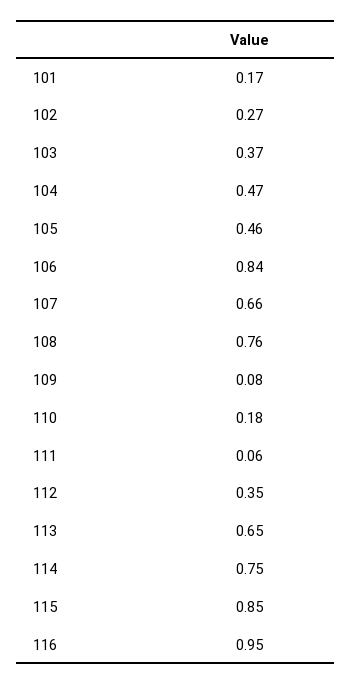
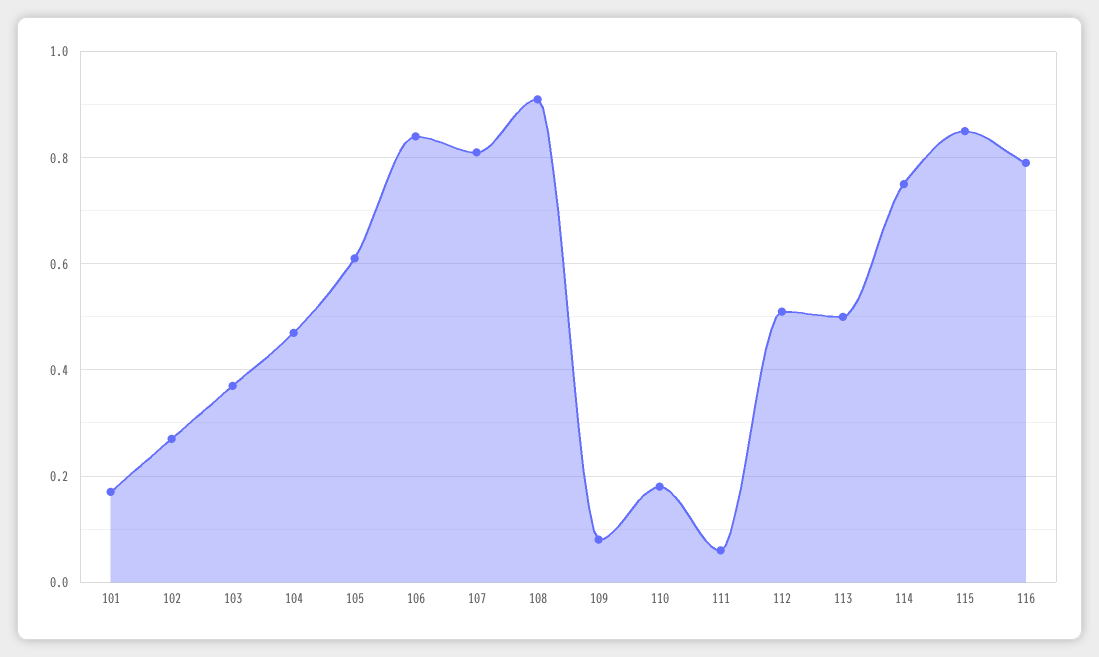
105: 0.46 -> 0.6
107: 0.66 -> 0.8
108: 0.76 -> 0.9
112: 0.35 -> 0.5
113: 0.65 -> 0.5
116: 0.95 -> 0.8

